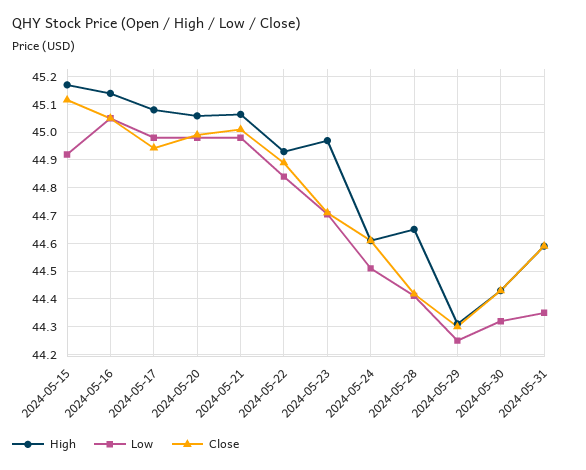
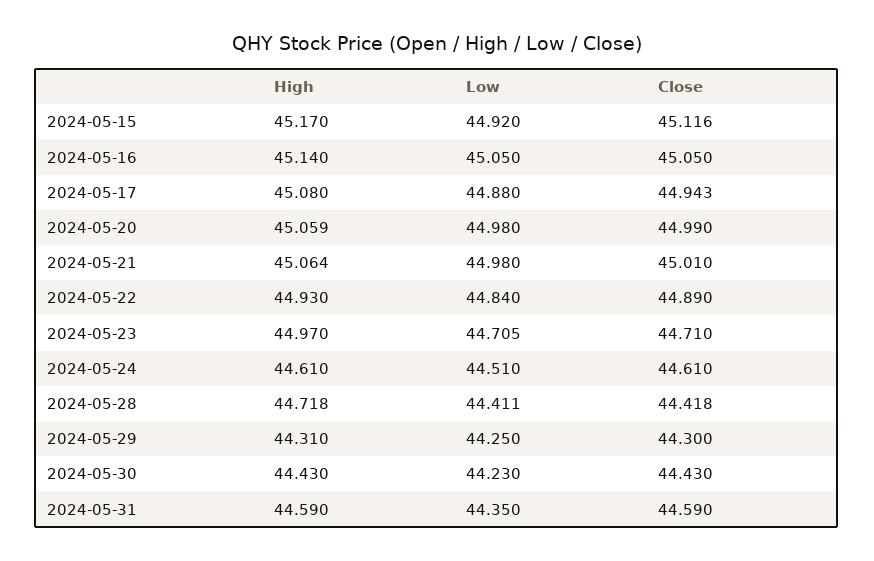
Low, 2024-05-17: 44.975 -> 44.88
High, 2024-05-28: 44.65 -> 44.718
Low, 2024-05-30: 44.325 -> 44.23

